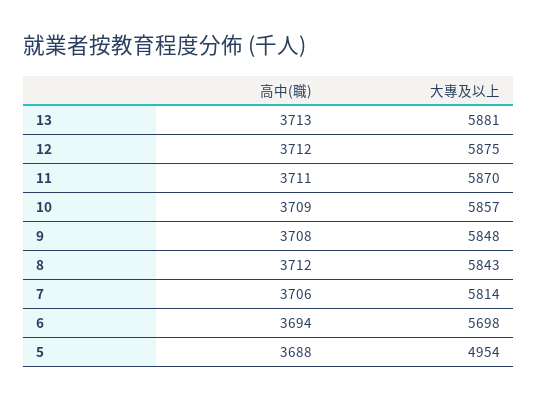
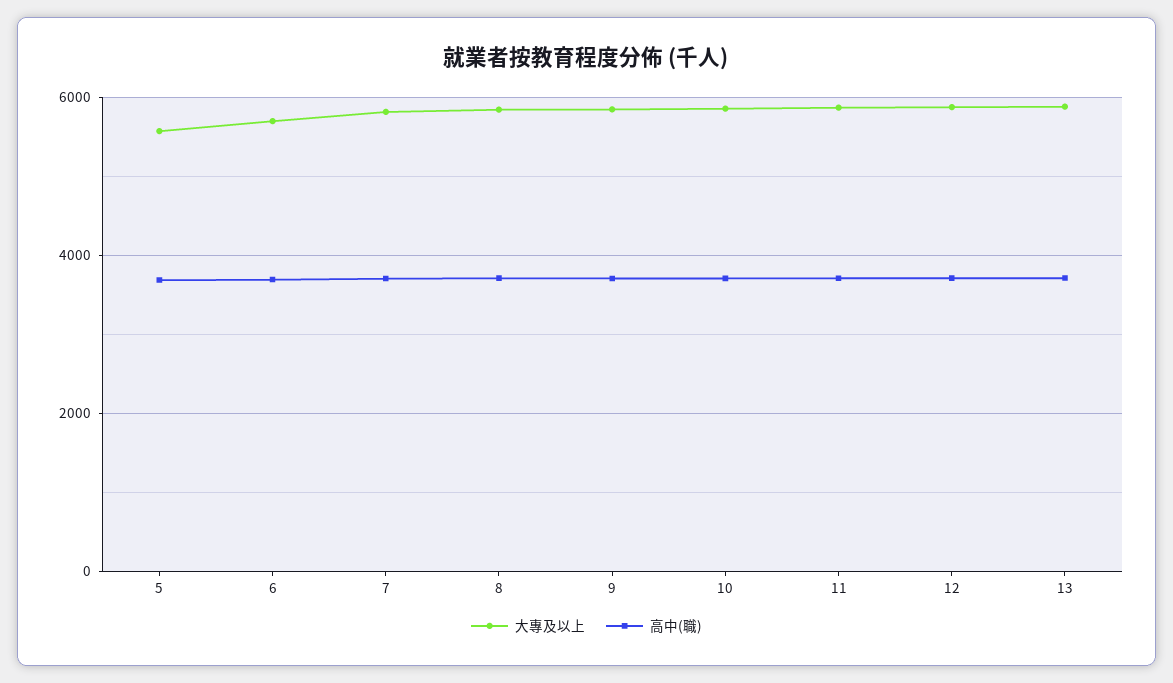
大專及以上, 5: 4954 -> 5600

